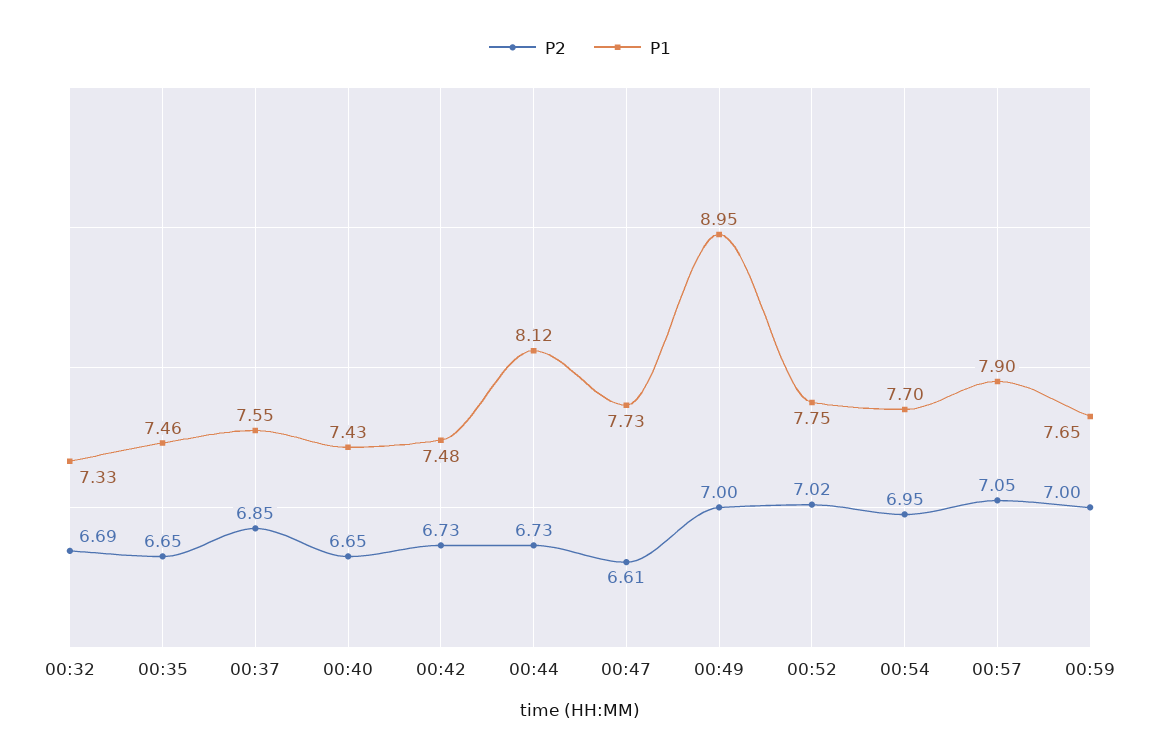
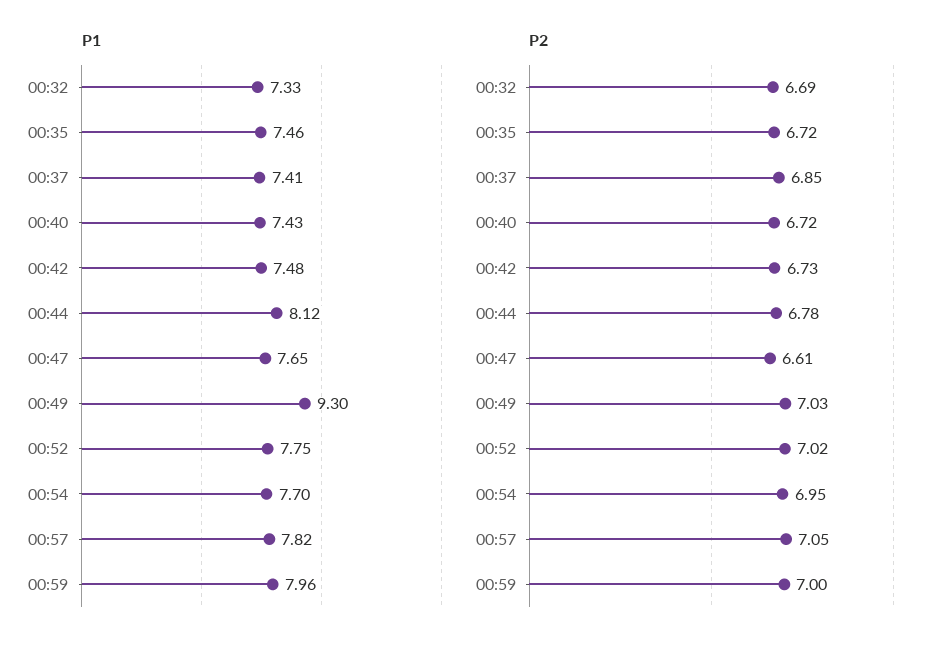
P2, 00:35: 6.65 -> 6.72
P1, 00:37: 7.55 -> 7.41
P2, 00:40: 6.65 -> 6.72
P2, 00:44: 6.73 -> 6.78
P1, 00:47: 7.73 -> 7.65
P2, 00:49: 7 -> 7.03
P1, 00:49: 8.95 -> 9.3
P1, 00:57: 7.9 -> 7.82
P1, 00:59: 7.65 -> 7.96

